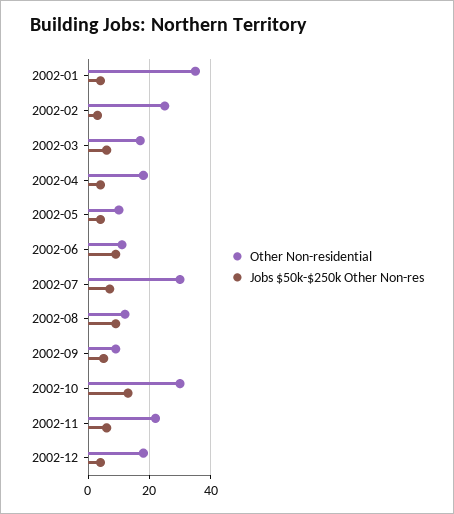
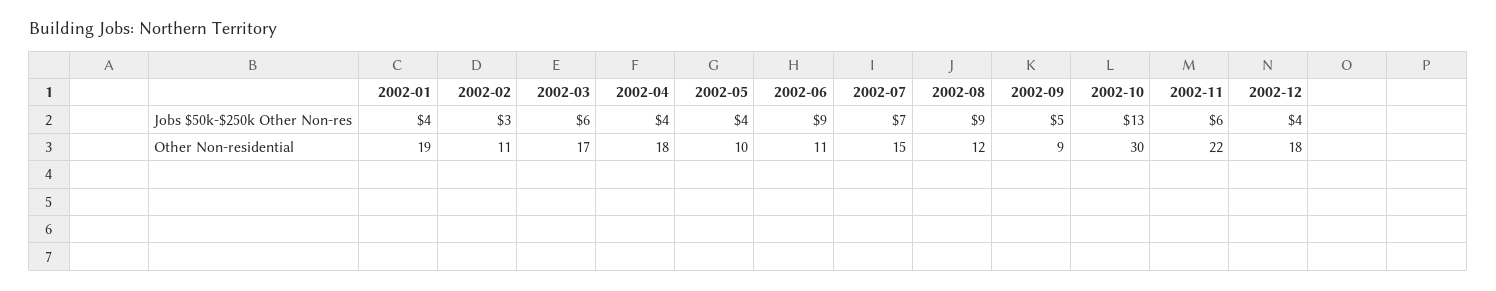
Other Non-residential, 2002-01: 35 -> 19
Other Non-residential, 2002-02: 25 -> 11
Other Non-residential, 2002-07: 30 -> 15

